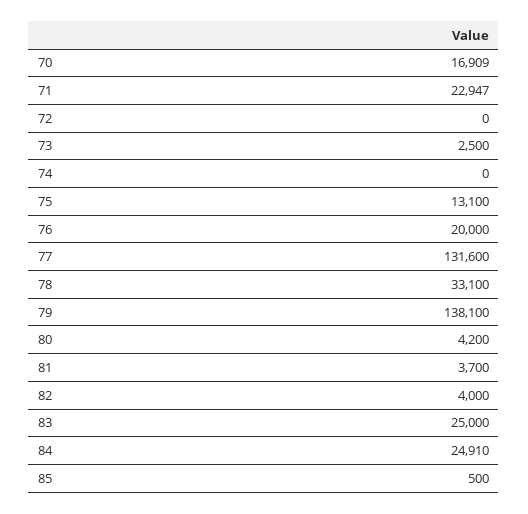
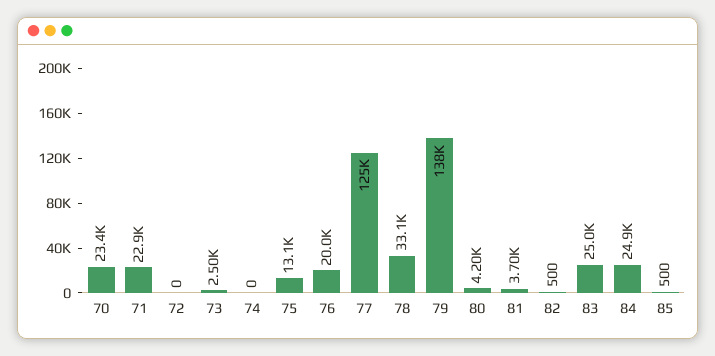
70: 16909 -> 23400
77: 131600 -> 125000
82: 4000 -> 500

